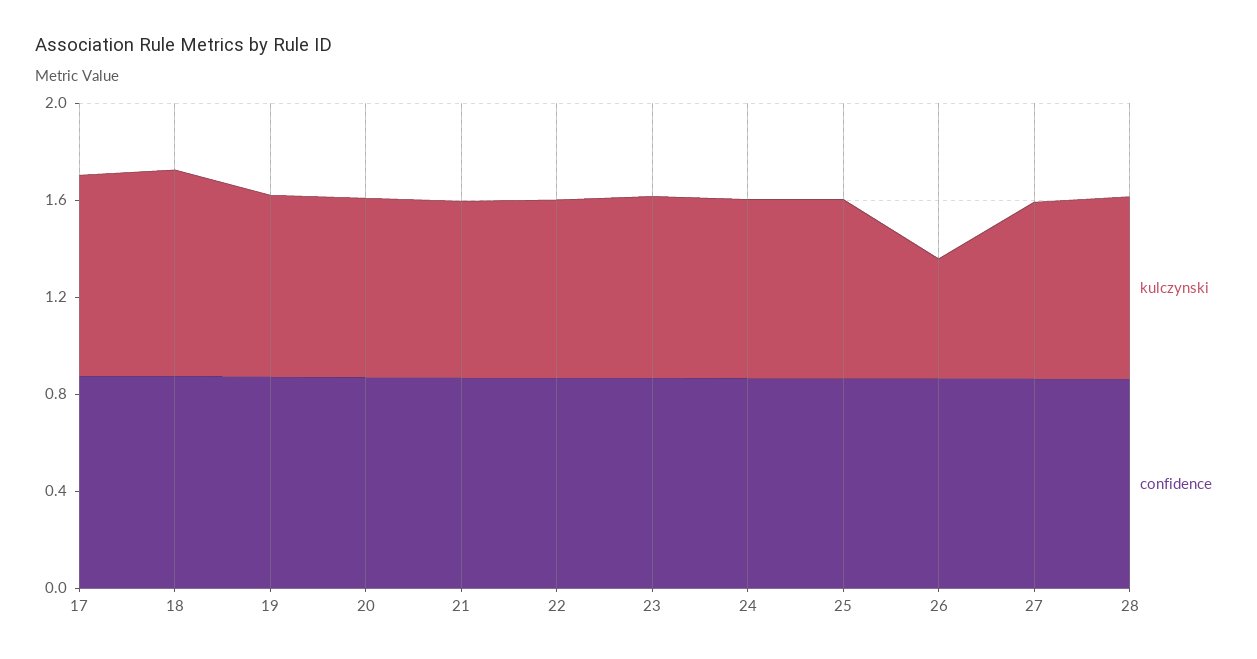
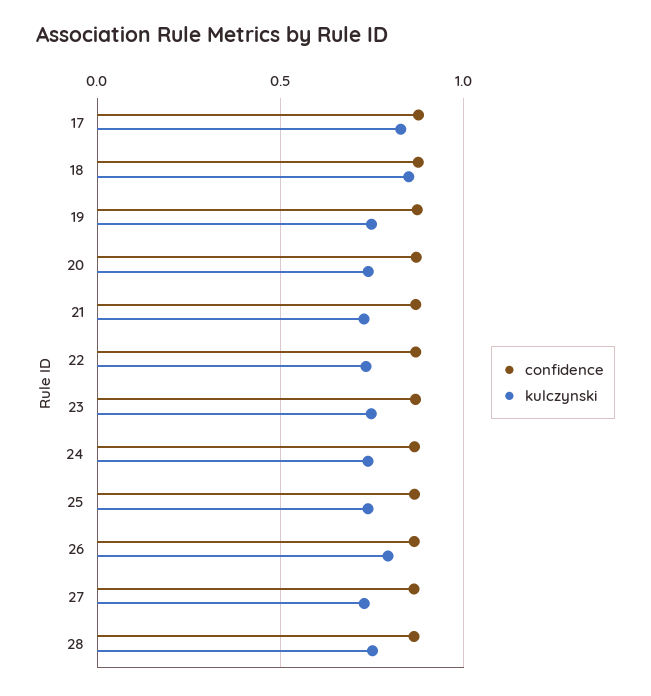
kulczynski, 26: 0.5 -> 0.8

